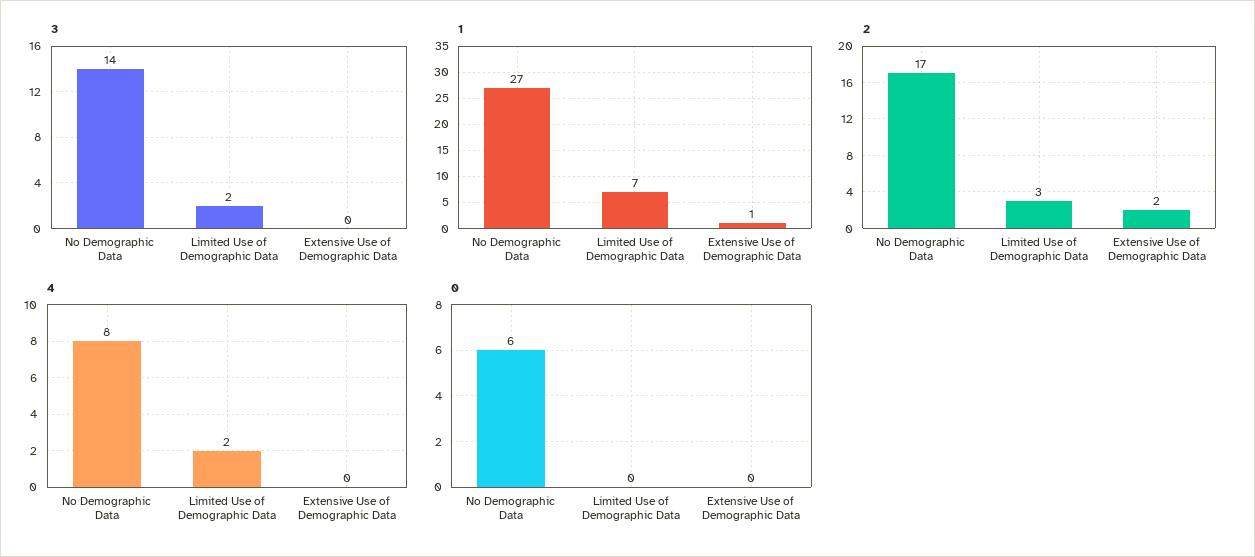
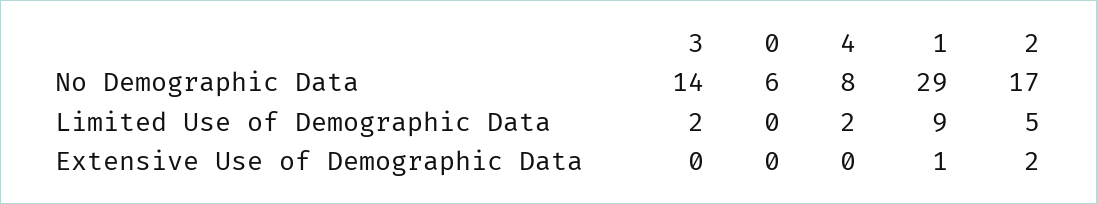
1, No Demographic Data: 27 -> 29
1, Limited Use of Demographic Data: 7 -> 9
2, Limited Use of Demographic Data: 3 -> 5

